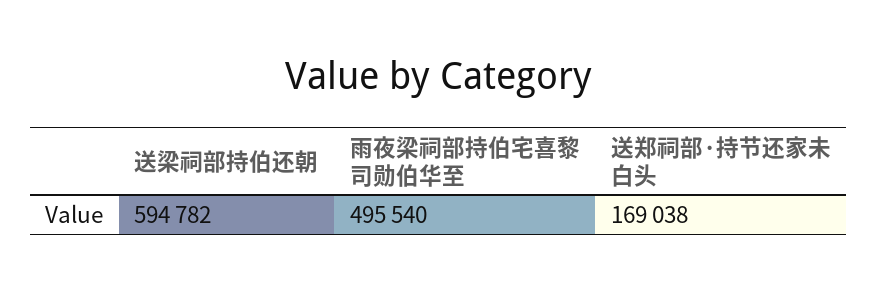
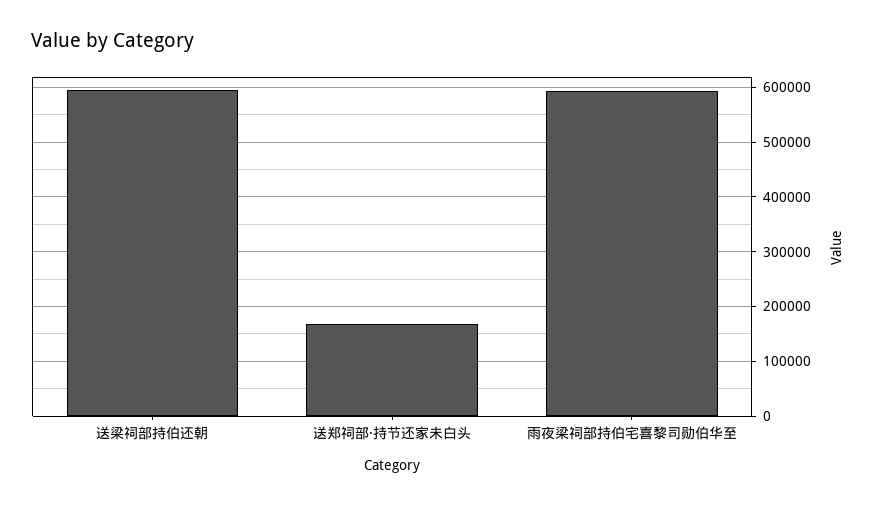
雨夜梁祠部持伯宅喜黎司勋伯华至: 495540 -> 600000

